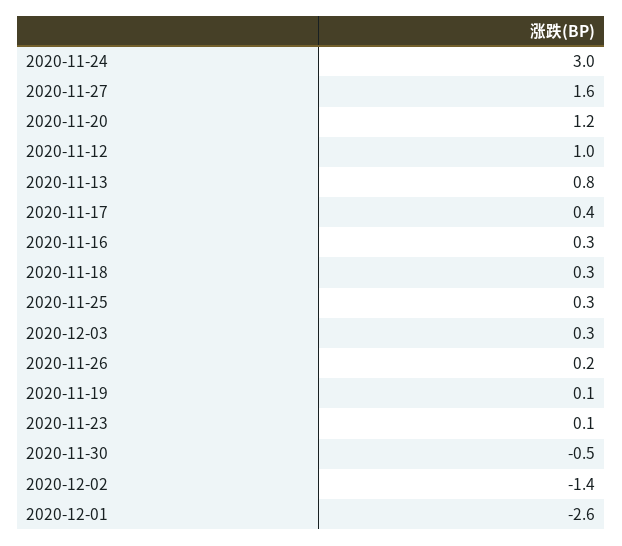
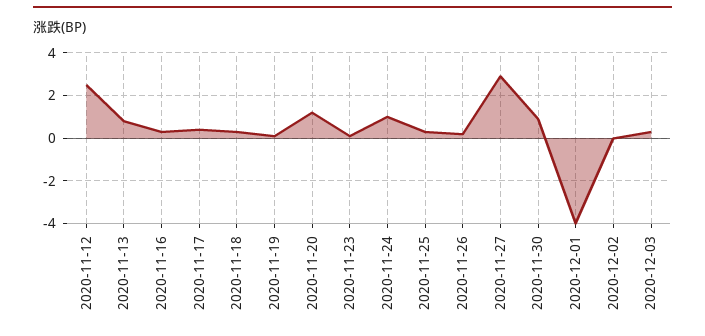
2020-11-24: 3 -> 1
2020-11-27: 1.6 -> 3
2020-11-12: 1 -> 2.5
2020-11-30: -0.5 -> 1
2020-12-02: -1.4 -> 0
2020-12-01: -2.6 -> -4

